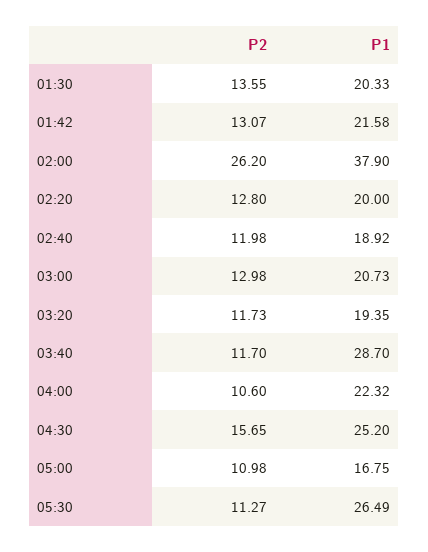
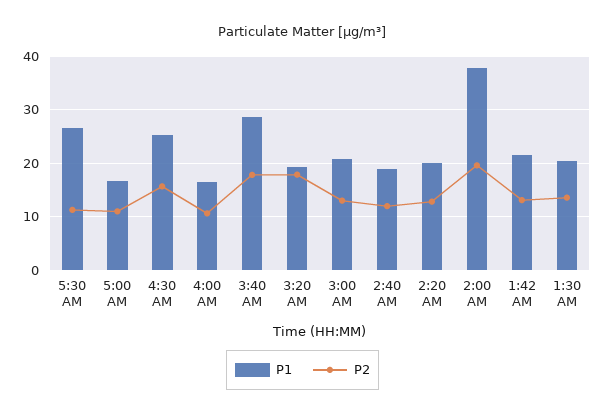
P2, 02:00: 26.2 -> 20
P2, 03:20: 11.73 -> 18
P2, 03:40: 11.7 -> 18
P1, 04:00: 22.32 -> 16

